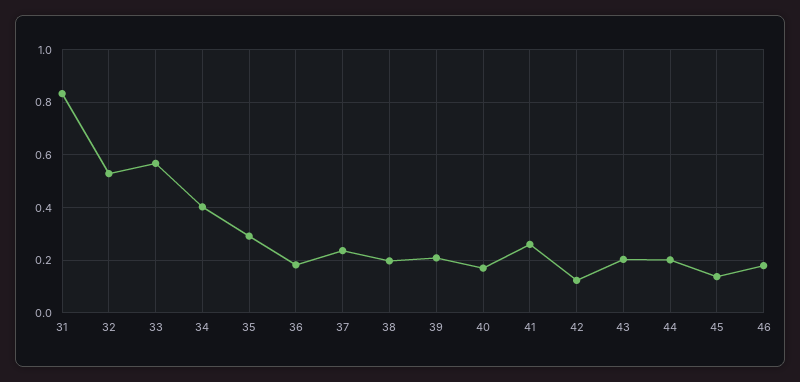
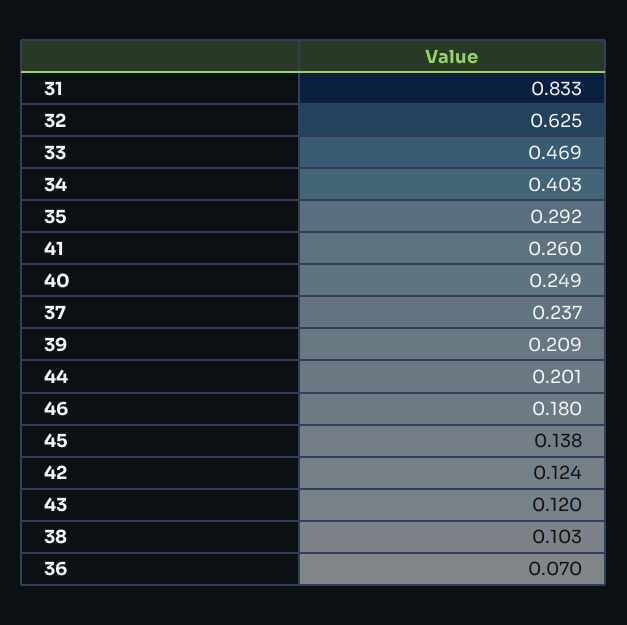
32: 0.525 -> 0.625
33: 0.575 -> 0.469
36: 0.175 -> 0.07
38: 0.2 -> 0.103
40: 0.175 -> 0.249
43: 0.2 -> 0.12

